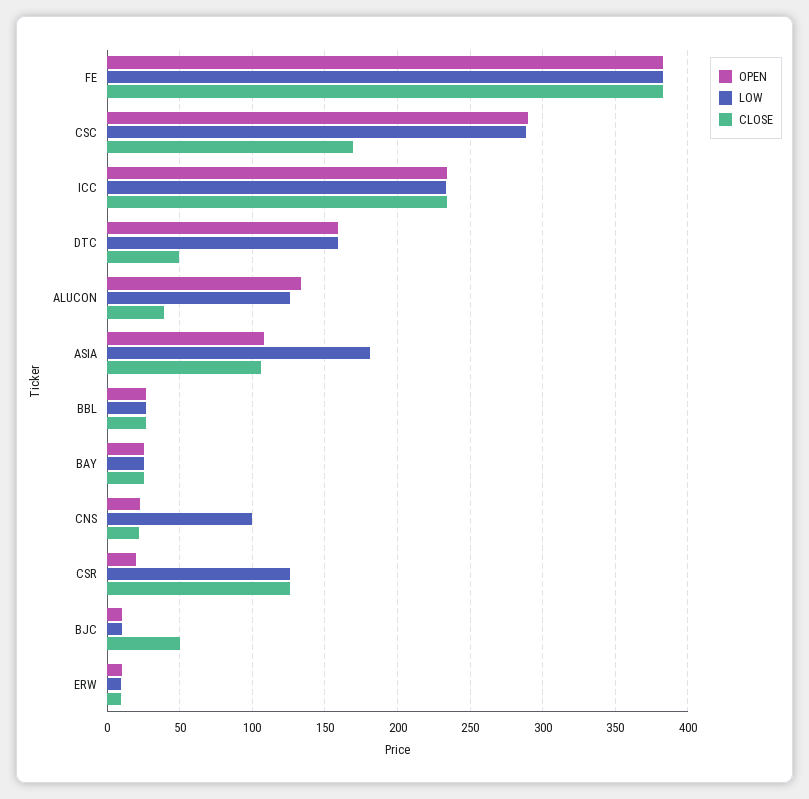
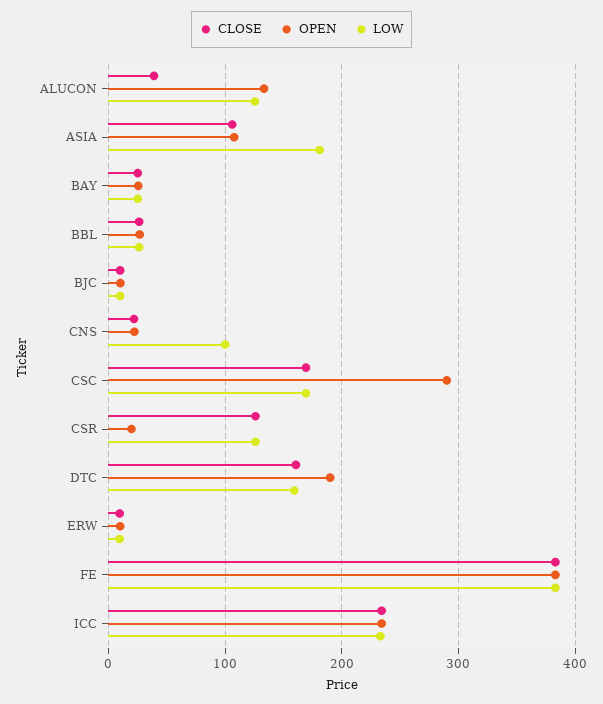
LOW, CSC: 290 -> 170
OPEN, DTC: 160 -> 190
CLOSE, DTC: 50 -> 160
CLOSE, BJC: 50 -> 10

